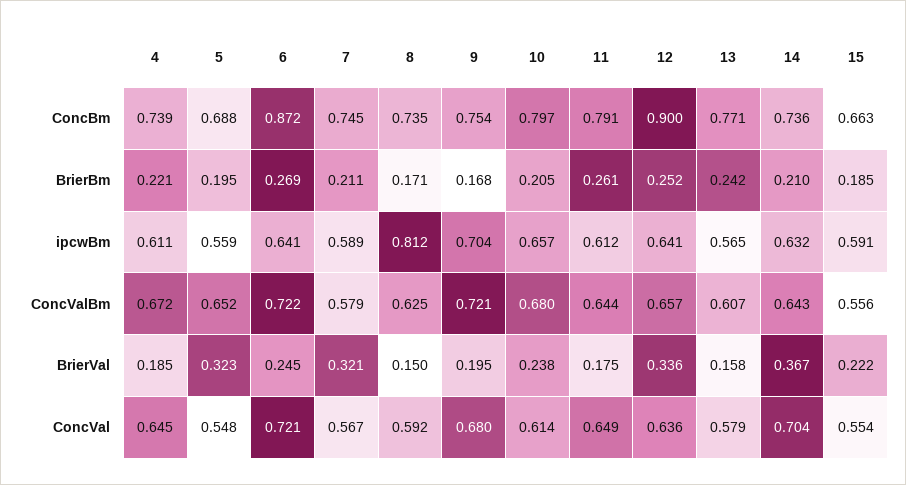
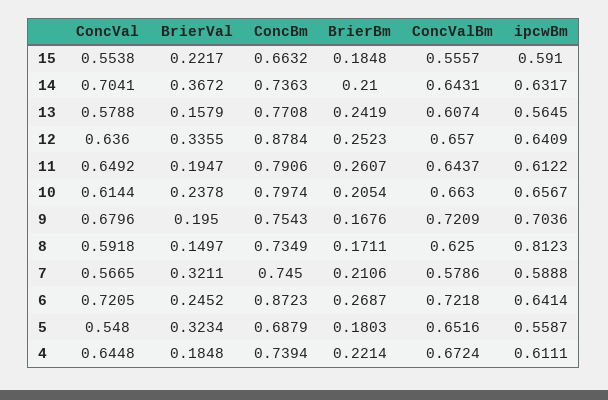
12, ConcBm: 0.9 -> 0.8784
5, BrierBm: 0.195 -> 0.1803
10, ConcValBm: 0.68 -> 0.663
11, BrierVal: 0.175 -> 0.1947

